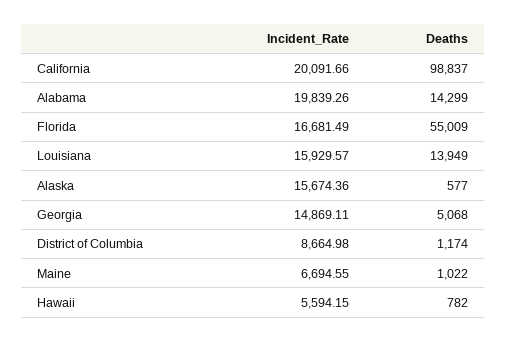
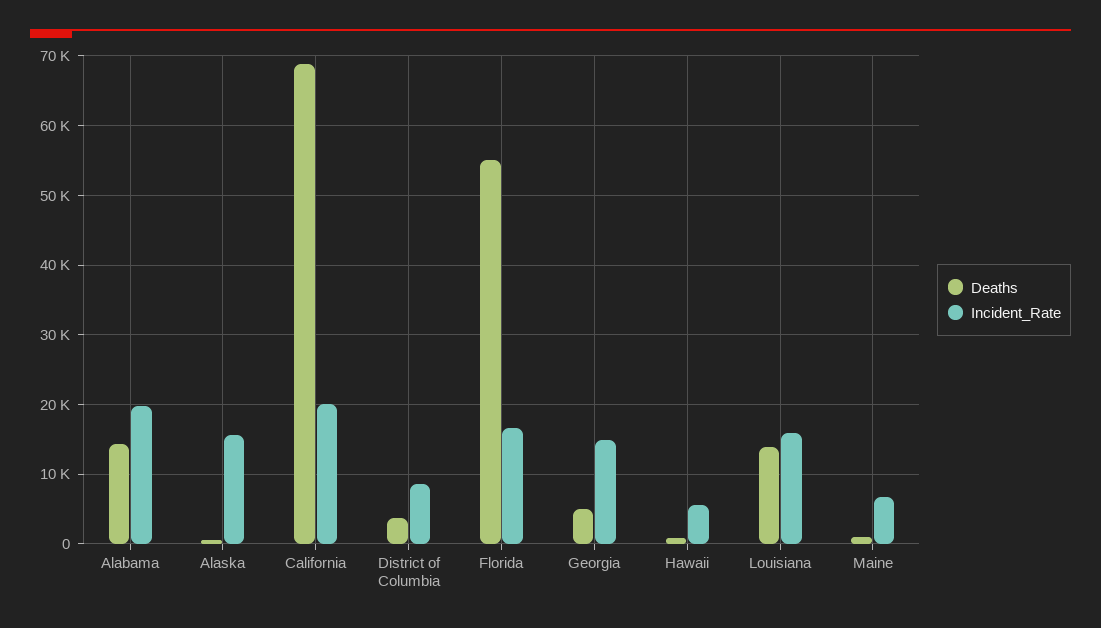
Deaths, California: 98837 -> 69000
Deaths, District of Columbia: 1174 -> 4000

